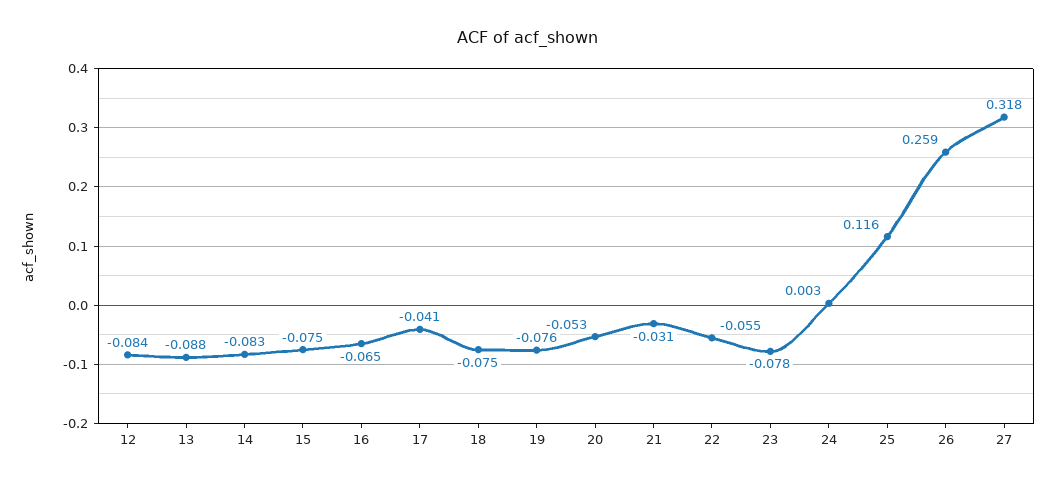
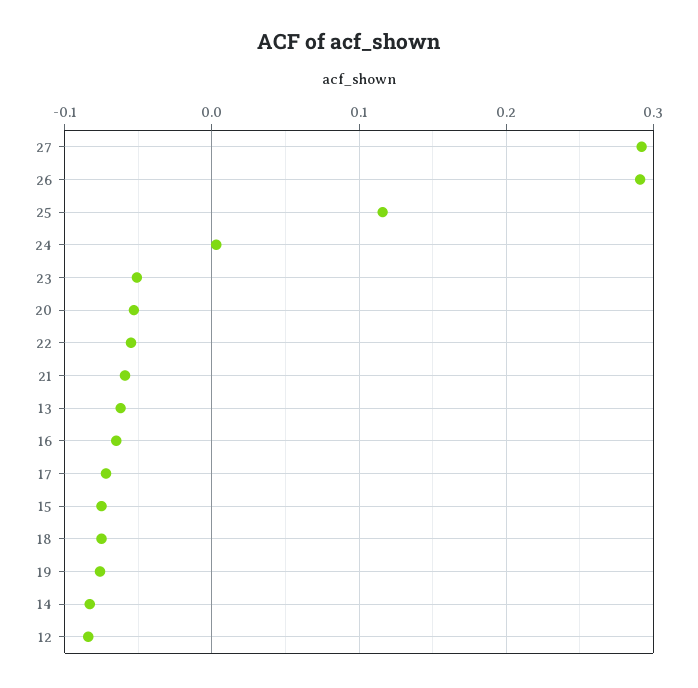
13: -0.088 -> -0.06
17: -0.041 -> -0.07
21: -0.031 -> -0.06
23: -0.078 -> -0.05
26: 0.259 -> 0.29
27: 0.318 -> 0.29

